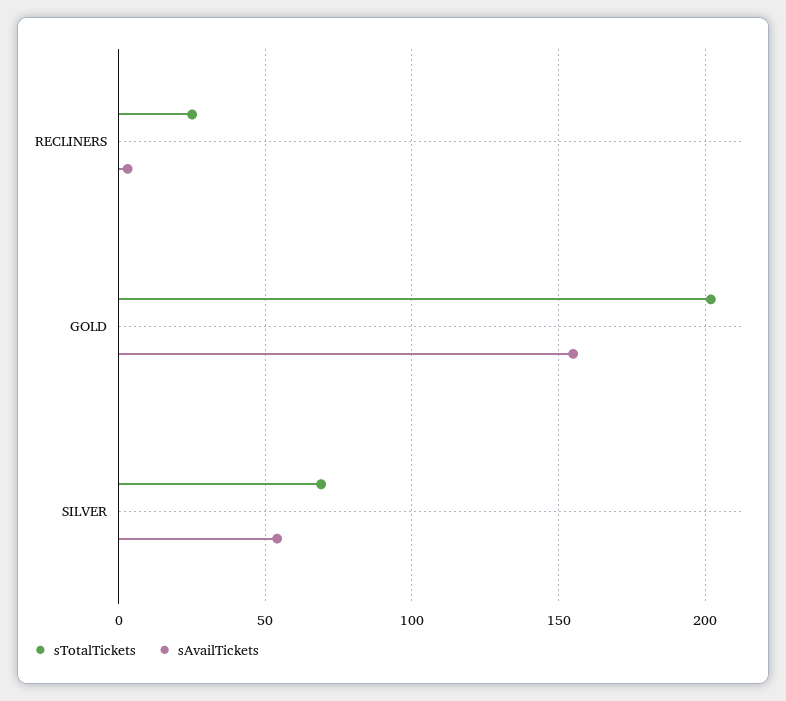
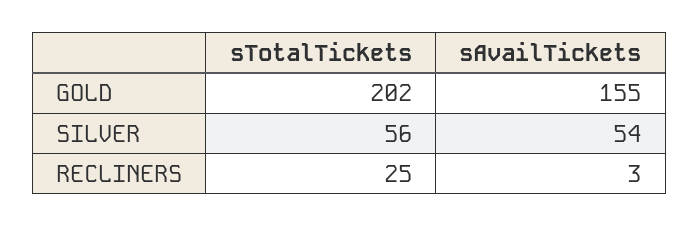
sTotalTickets, SILVER: 70 -> 56

